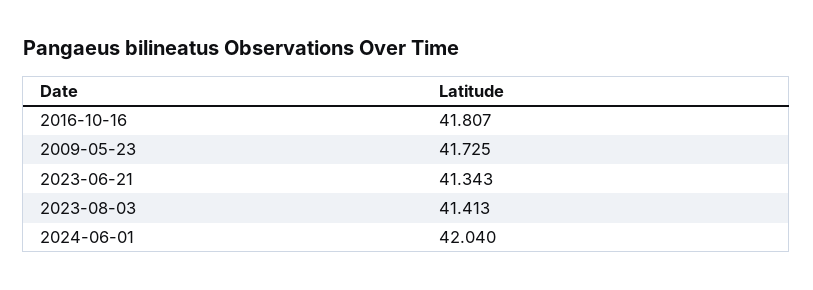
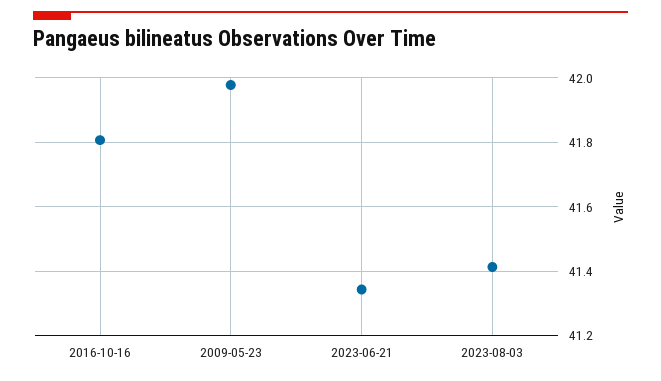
2009-05-23: 41.725 -> 41.98
2024-06-01: 42.04 -> none

